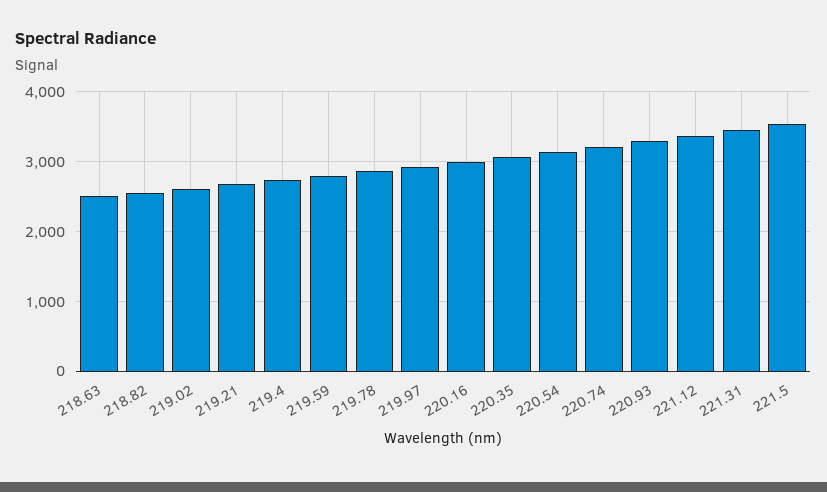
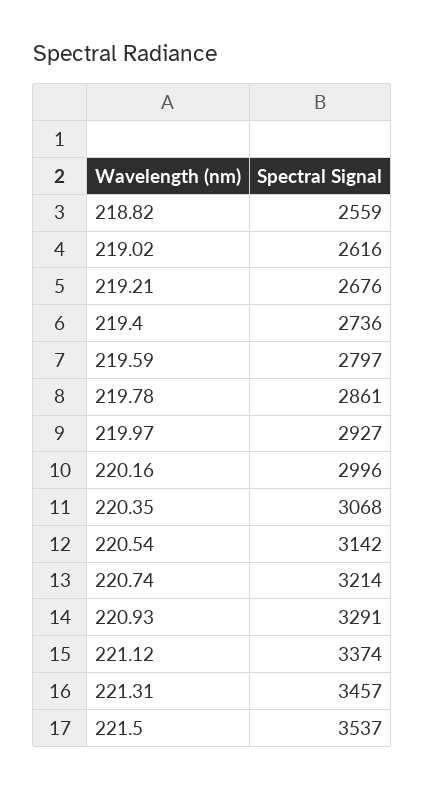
218.63: 2500 -> none

